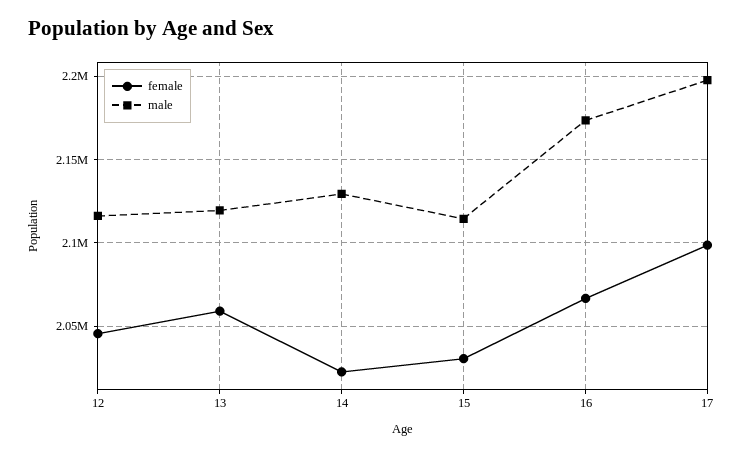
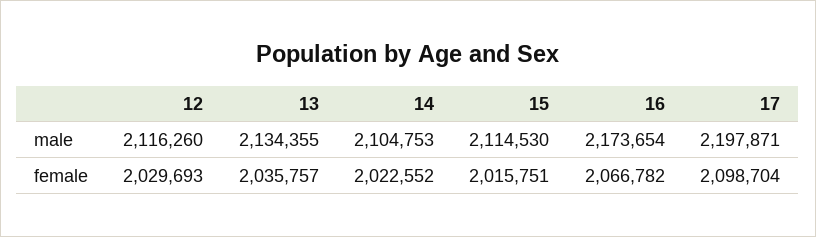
female, 12: 2045000 -> 2029693
female, 13: 2060000 -> 2035757
male, 13: 2120000 -> 2134355
male, 14: 2130000 -> 2104753
female, 15: 2030000 -> 2015751

